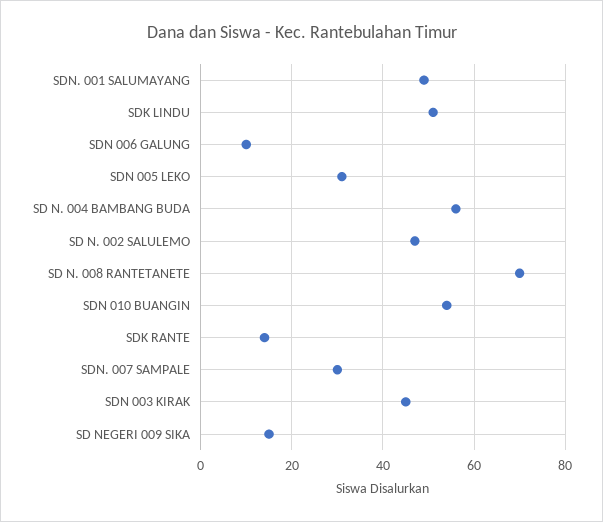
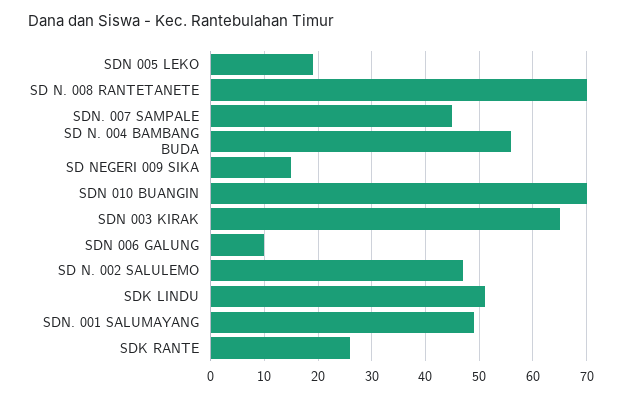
SDN 005 LEKO: 30 -> 20
SDN 010 BUANGIN: 55 -> 70
SDK RANTE: 15 -> 25
SDN. 007 SAMPALE: 30 -> 45
SDN 003 KIRAK: 45 -> 65

